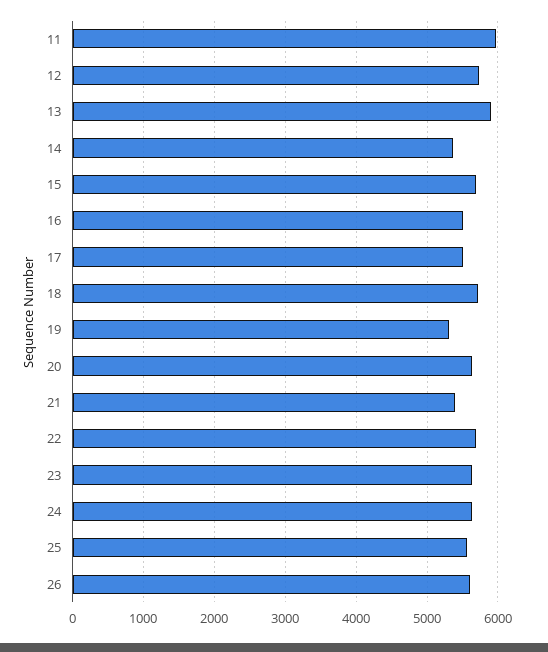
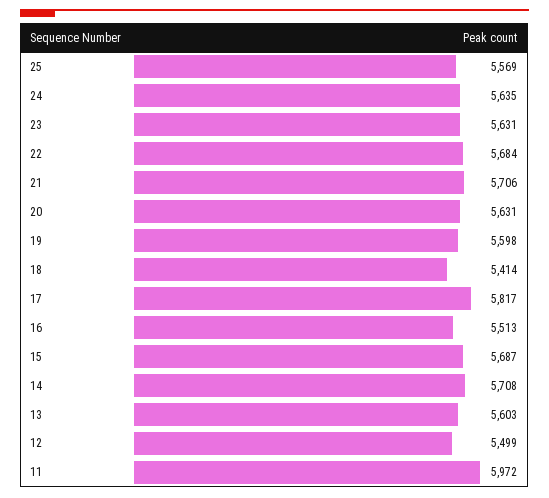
12: 5700 -> 5499
13: 5900 -> 5603
14: 5400 -> 5708
17: 5500 -> 5817
18: 5700 -> 5414
19: 5300 -> 5598
21: 5400 -> 5706
26: 5600 -> none

